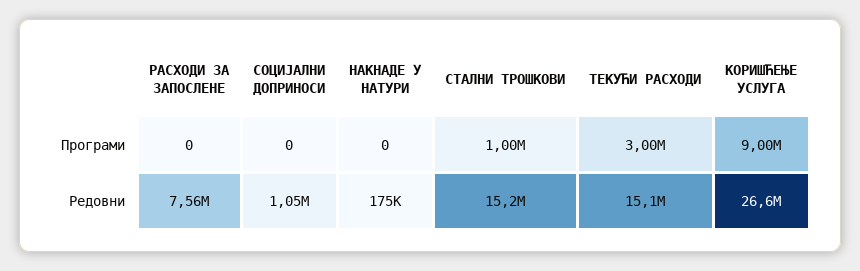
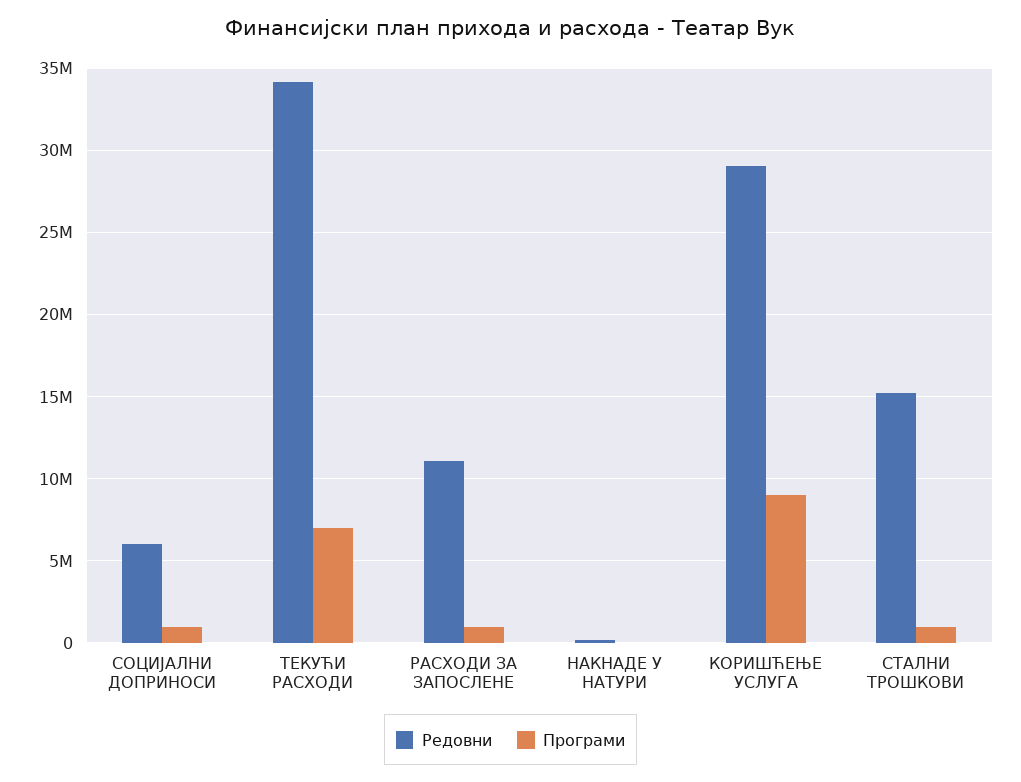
Програми, РАСХОДИ ЗА ЗАПОСЛЕНЕ: 0 -> 1000000
Програми, СОЦИЈАЛНИ ДОПРИНОСИ: 0 -> 1000000
Програми, ТЕКУЋИ РАСХОДИ: 3000000 -> 7000000
Редовни, РАСХОДИ ЗА ЗАПОСЛЕНЕ: 7560000 -> 11000000
Редовни, СОЦИЈАЛНИ ДОПРИНОСИ: 1050000 -> 6000000
Редовни, ТЕКУЋИ РАСХОДИ: 15100000 -> 34000000
Редовни, КОРИШЋЕЊЕ УСЛУГА: 26600000 -> 29000000

